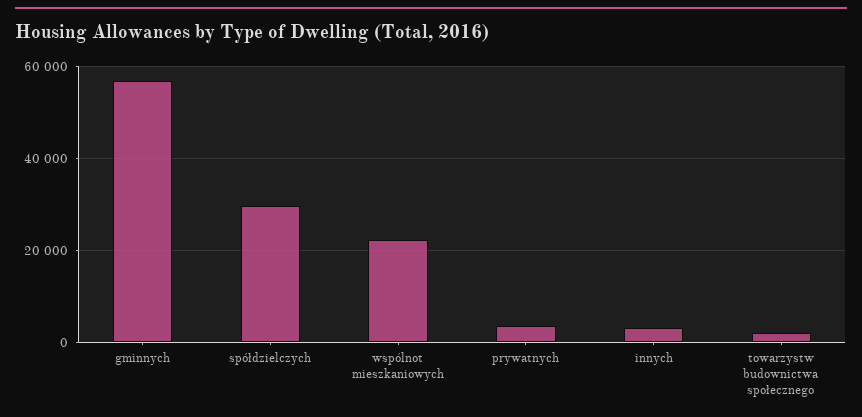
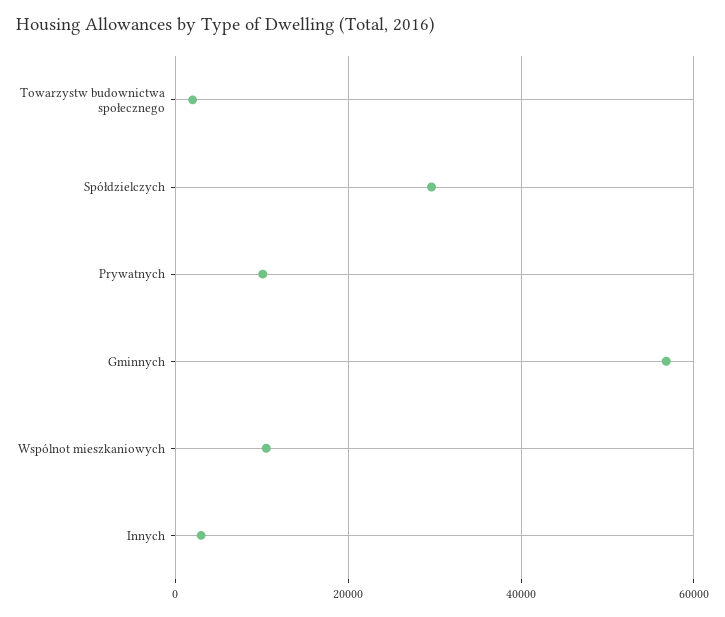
wspólnot mieszkaniowych: 22000 -> 10000
prywatnych: 4000 -> 10000

